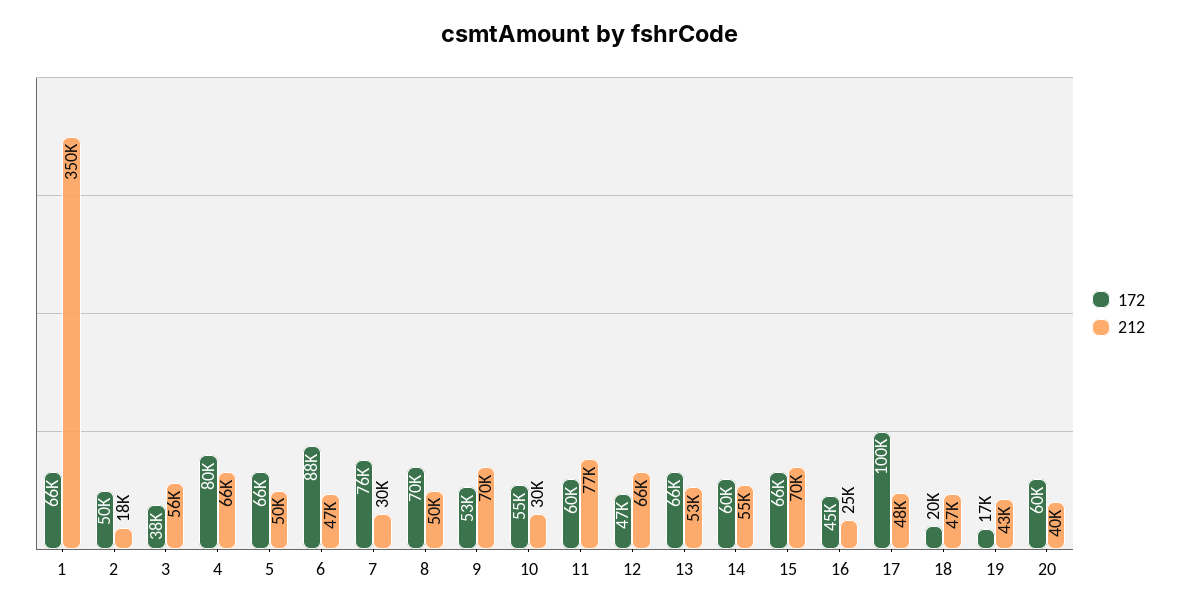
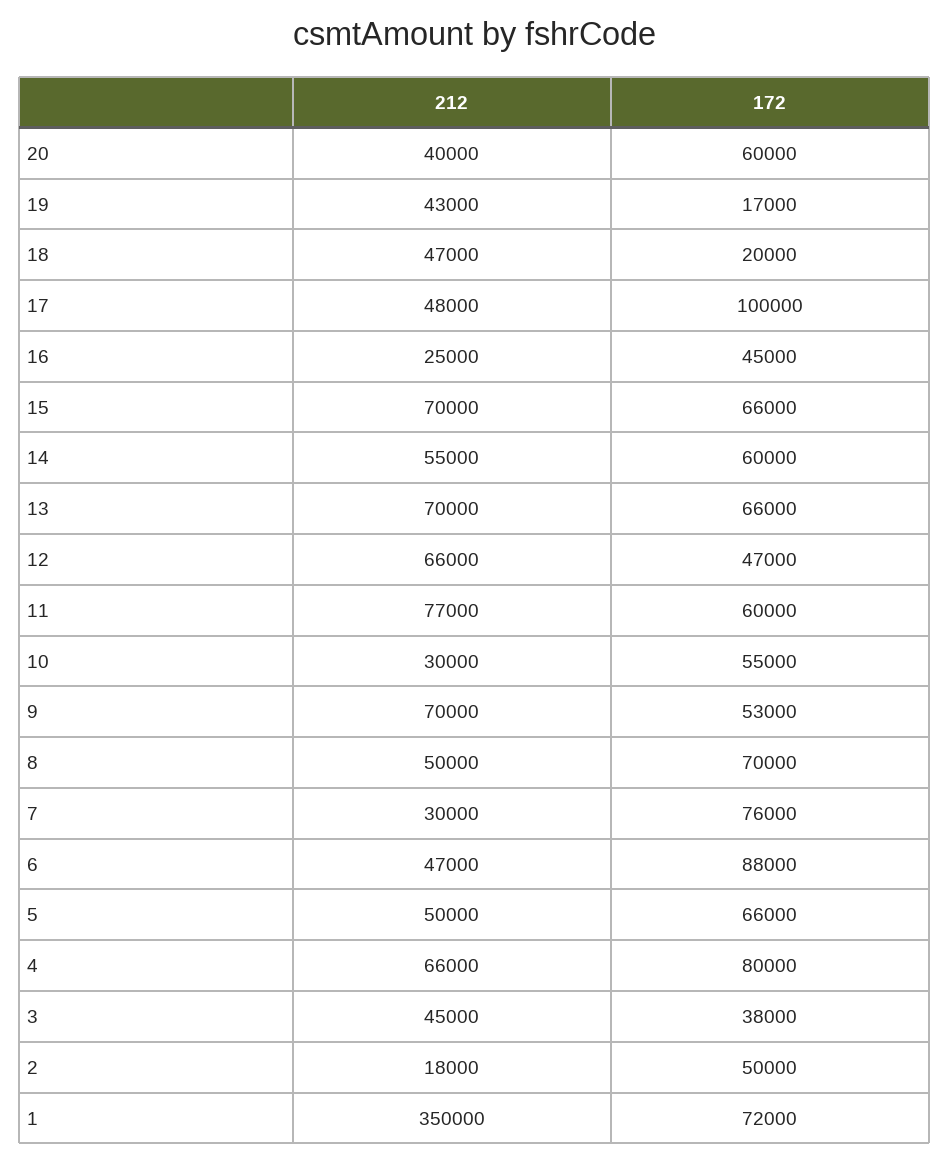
172, 1: 66000 -> 72000
212, 3: 56000 -> 45000
212, 13: 53000 -> 70000

